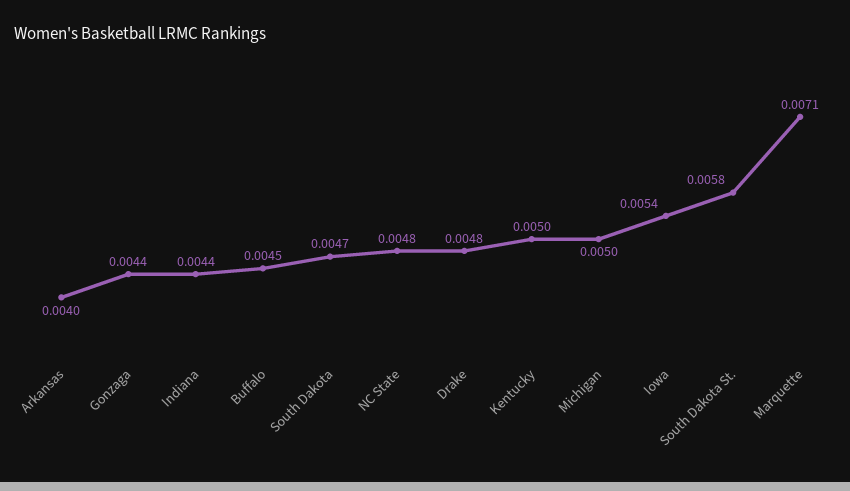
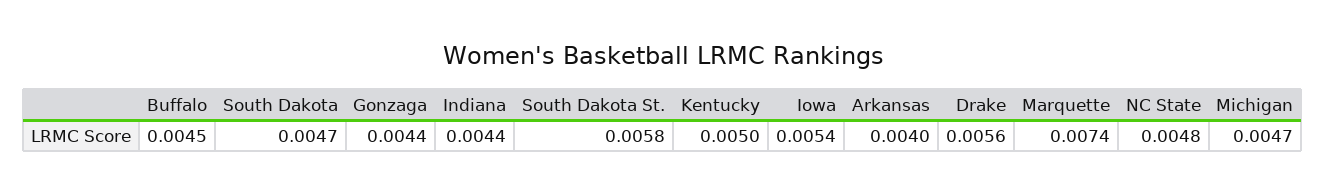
Drake: 0.0048 -> 0.0056
Michigan: 0.005 -> 0.0047
Marquette: 0.0071 -> 0.0074

